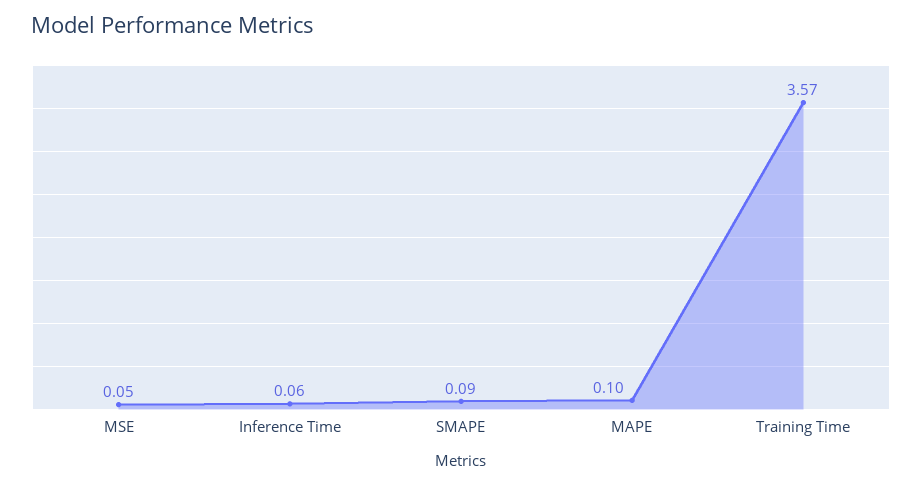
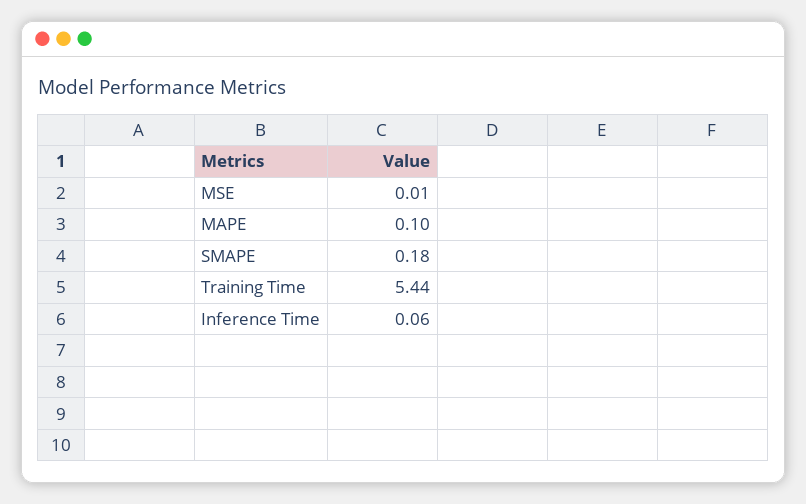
MSE: 0.05 -> 0.01
SMAPE: 0.09 -> 0.18
Training Time: 3.57 -> 5.44

